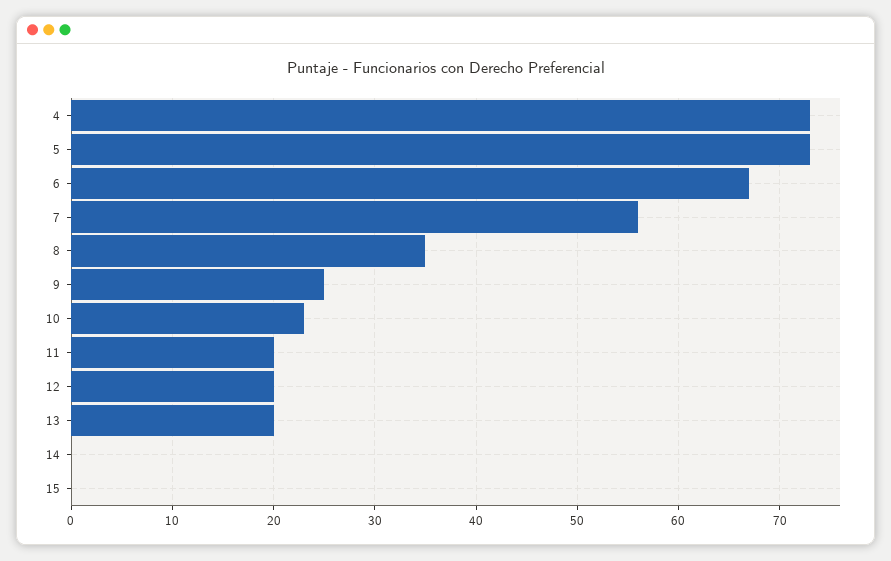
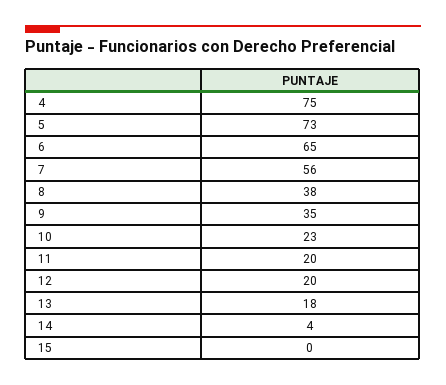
4: 73 -> 75
6: 67 -> 65
8: 35 -> 38
9: 25 -> 35
13: 20 -> 18
14: 0 -> 4

